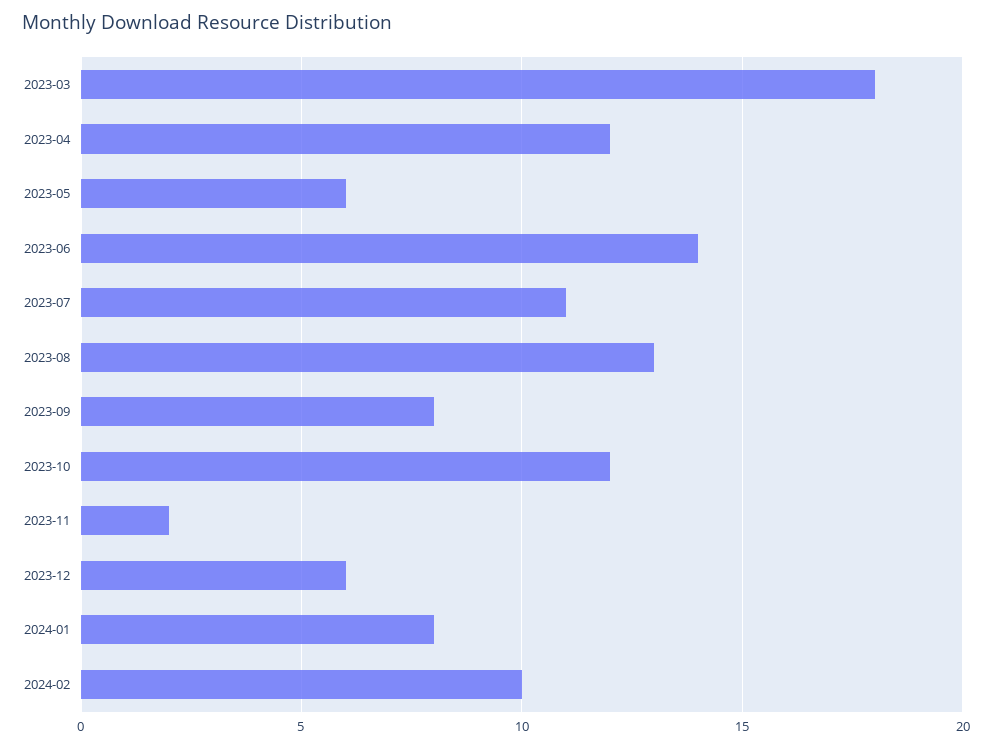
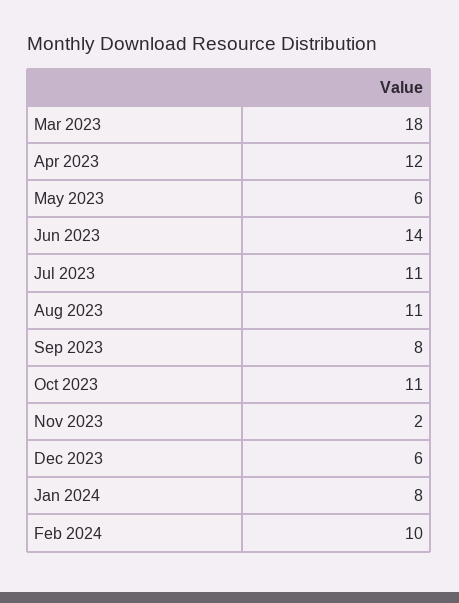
2023-08: 13 -> 11
2023-10: 12 -> 11

